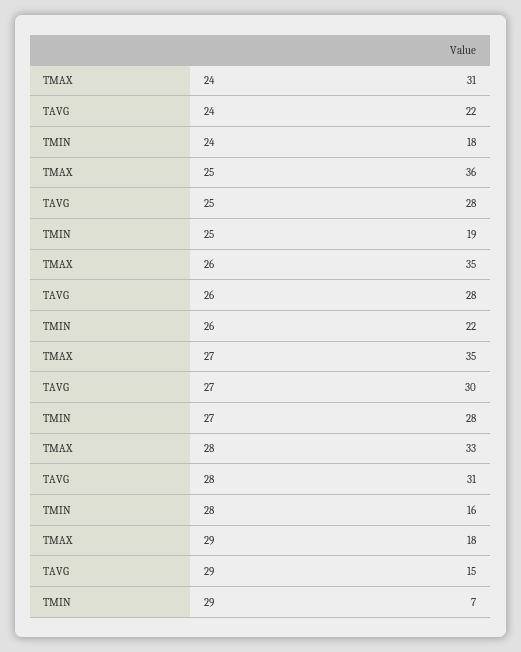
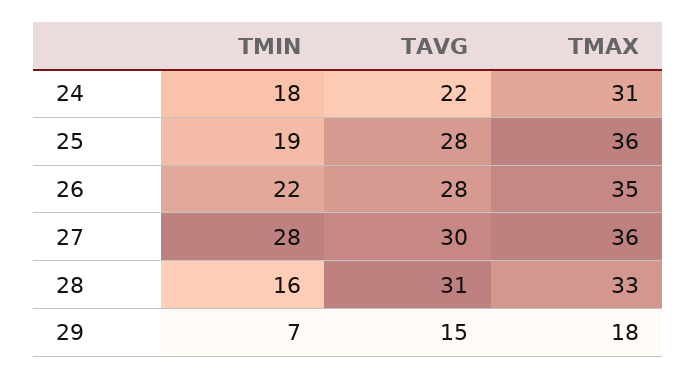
TMAX, 27: 35 -> 36

